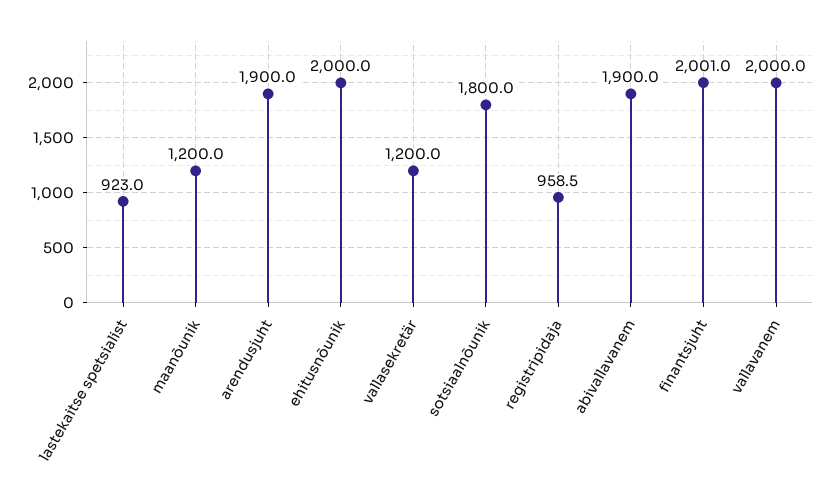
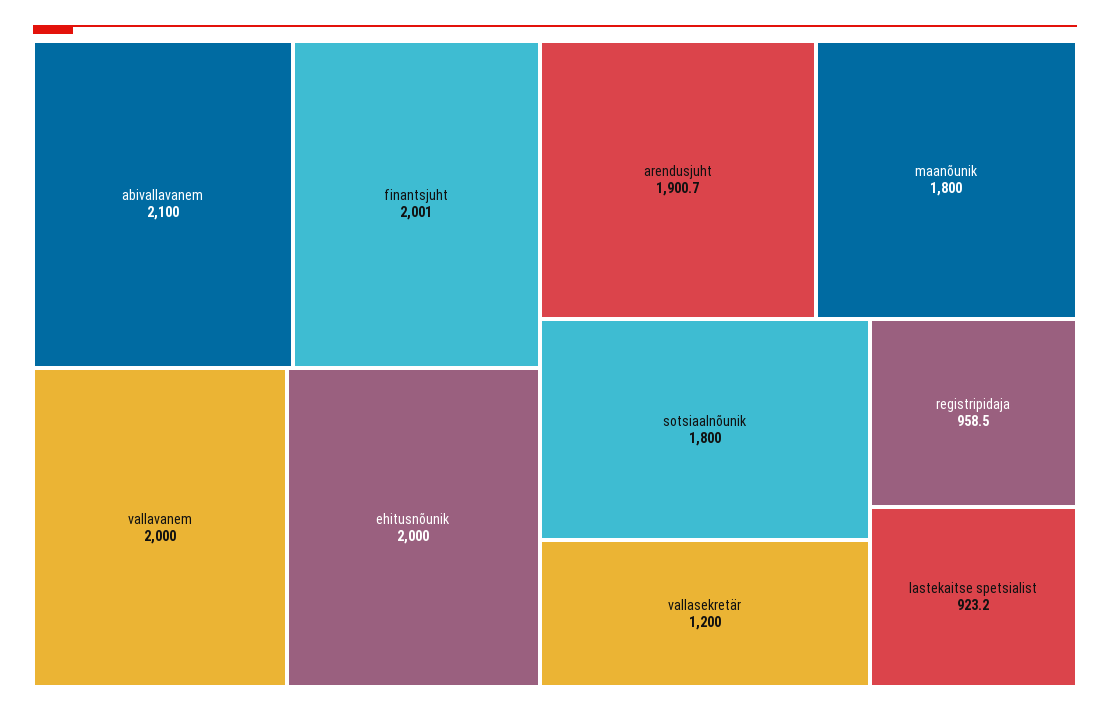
lastekaitse spetsialist: 923 -> 923.2
maanõunik: 1200 -> 1800
arendusjuht: 1900 -> 1900.7
abivallavanem: 1900 -> 2100

